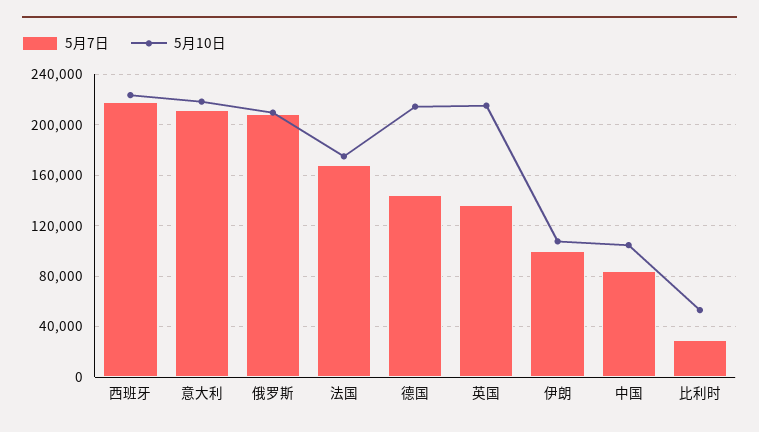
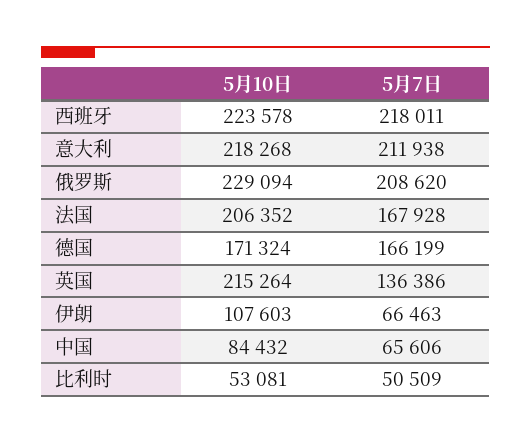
5月10日, 俄罗斯: 210000 -> 229094
5月10日, 法国: 175000 -> 206352
5月7日, 德国: 145000 -> 166199
5月10日, 德国: 215000 -> 171324
5月7日, 伊朗: 100000 -> 66463
5月7日, 中国: 85000 -> 65606
5月10日, 中国: 105000 -> 84432
5月7日, 比利时: 30000 -> 50509

